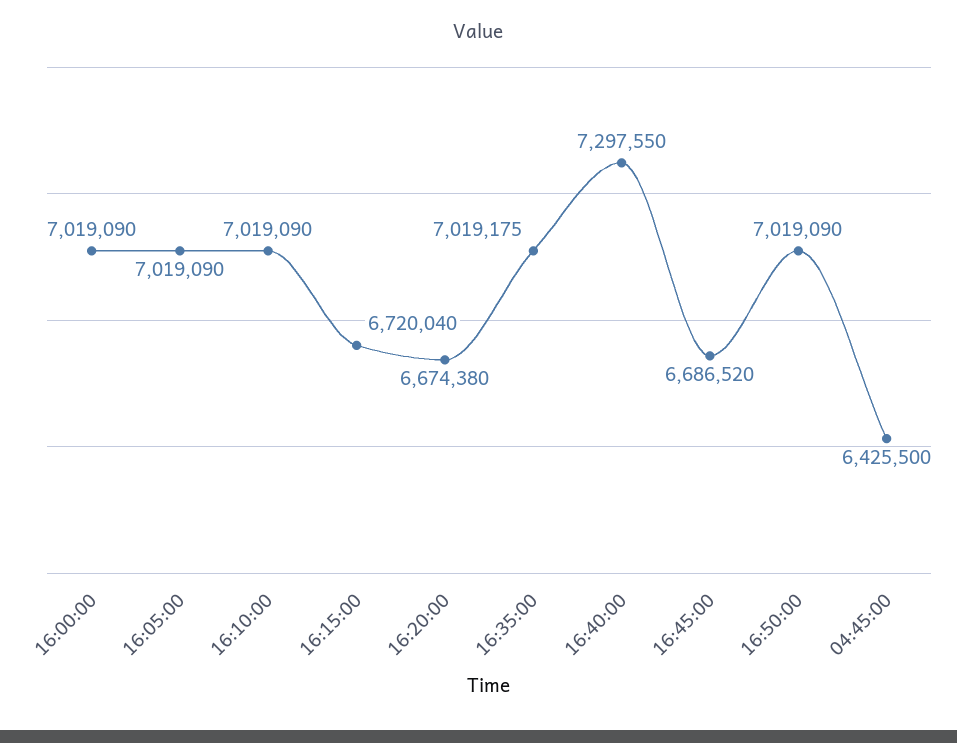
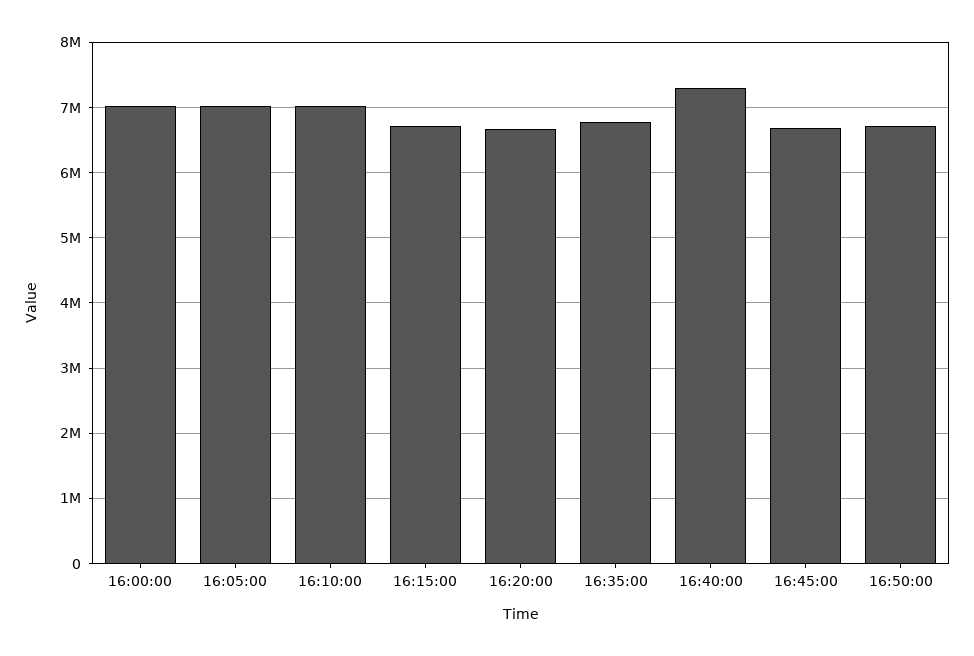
16:35:00: 7019175 -> 6800000
16:50:00: 7019090 -> 6700000
04:45:00: 6425500 -> none

